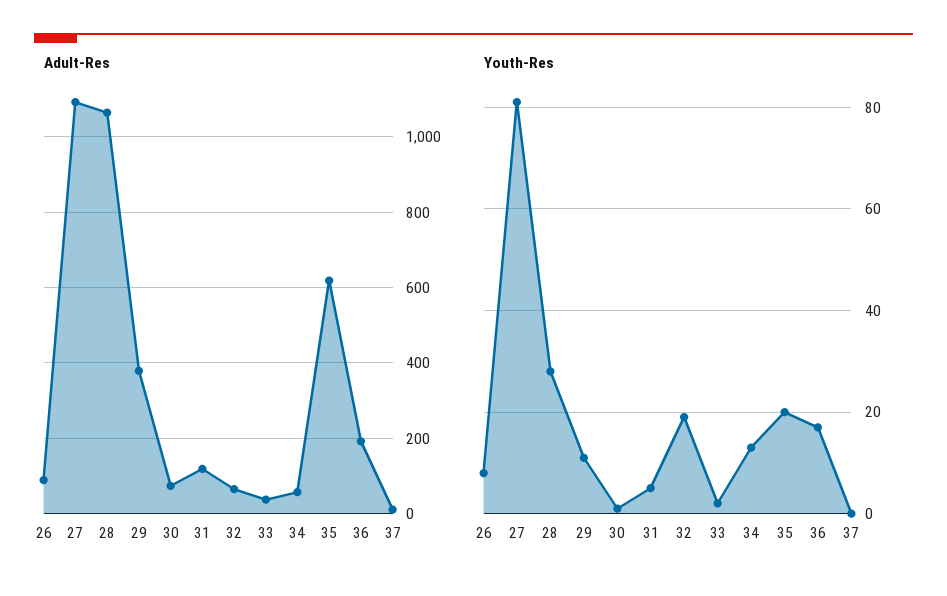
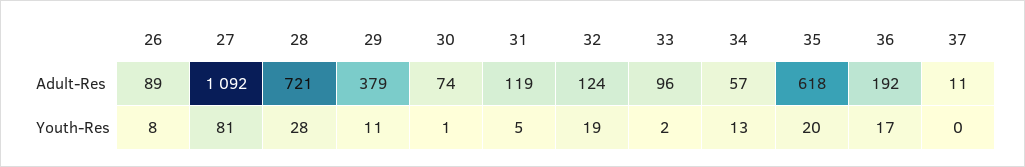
Adult-Res, 28: 1060 -> 721
Adult-Res, 32: 60 -> 124
Adult-Res, 33: 40 -> 96

